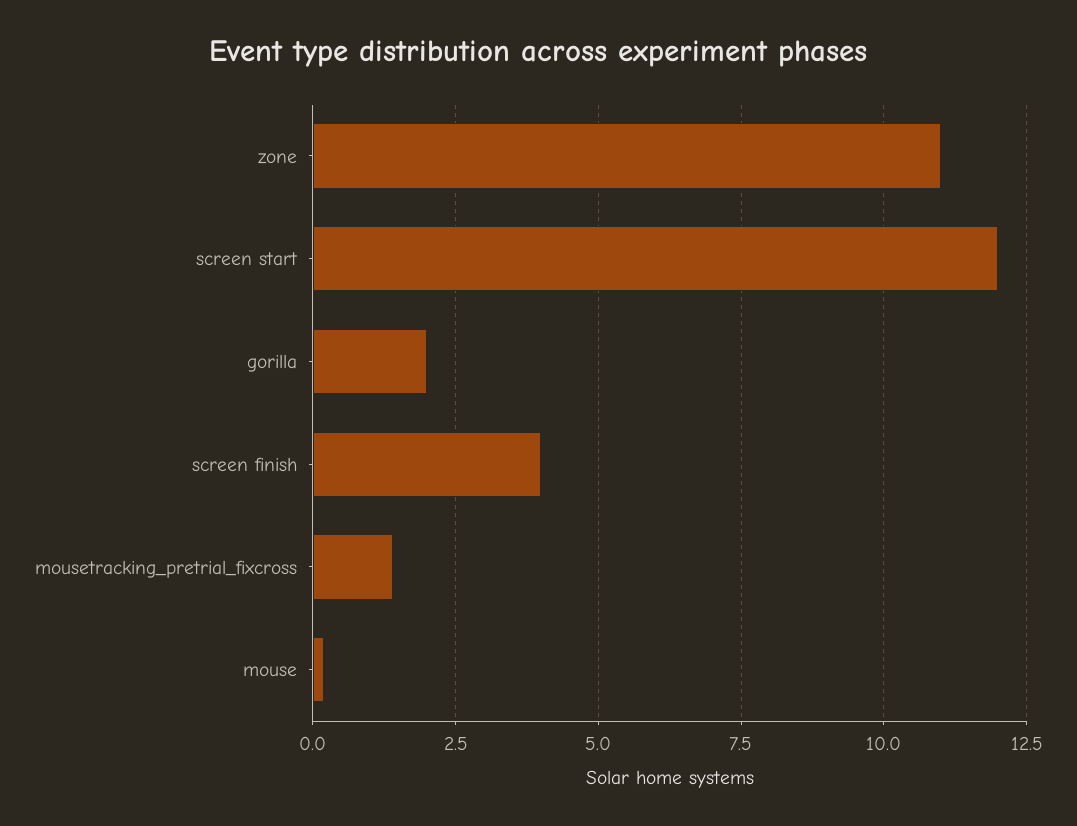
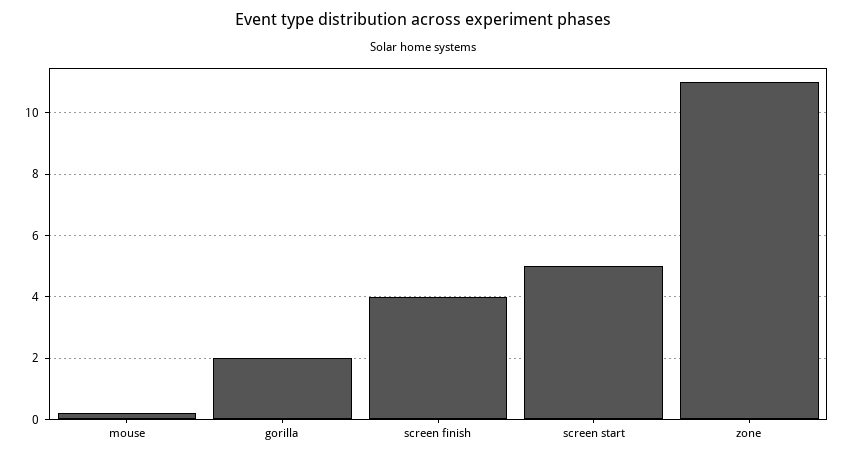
screen start: 12 -> 5
mousetracking_pretrial_fixcross: 1.5 -> none

